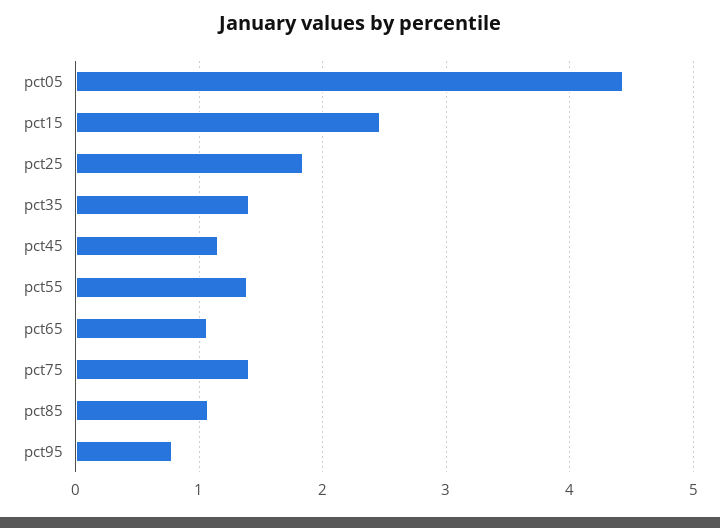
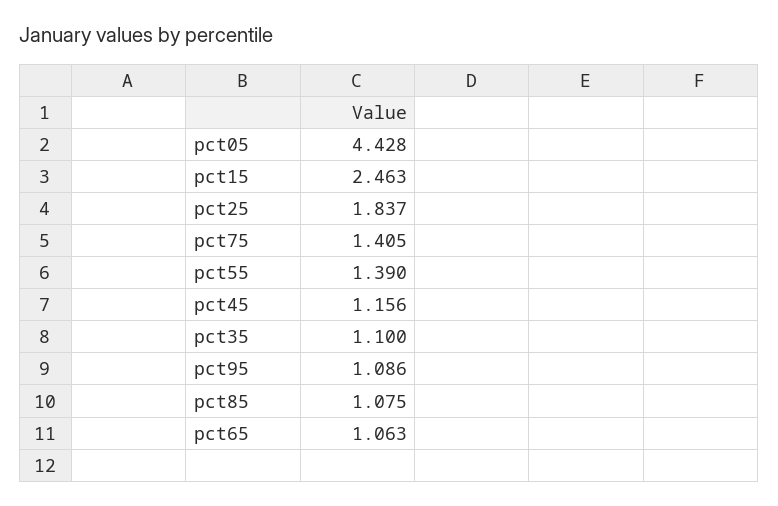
pct35: 1.4 -> 1.1
pct95: 0.8 -> 1.086

